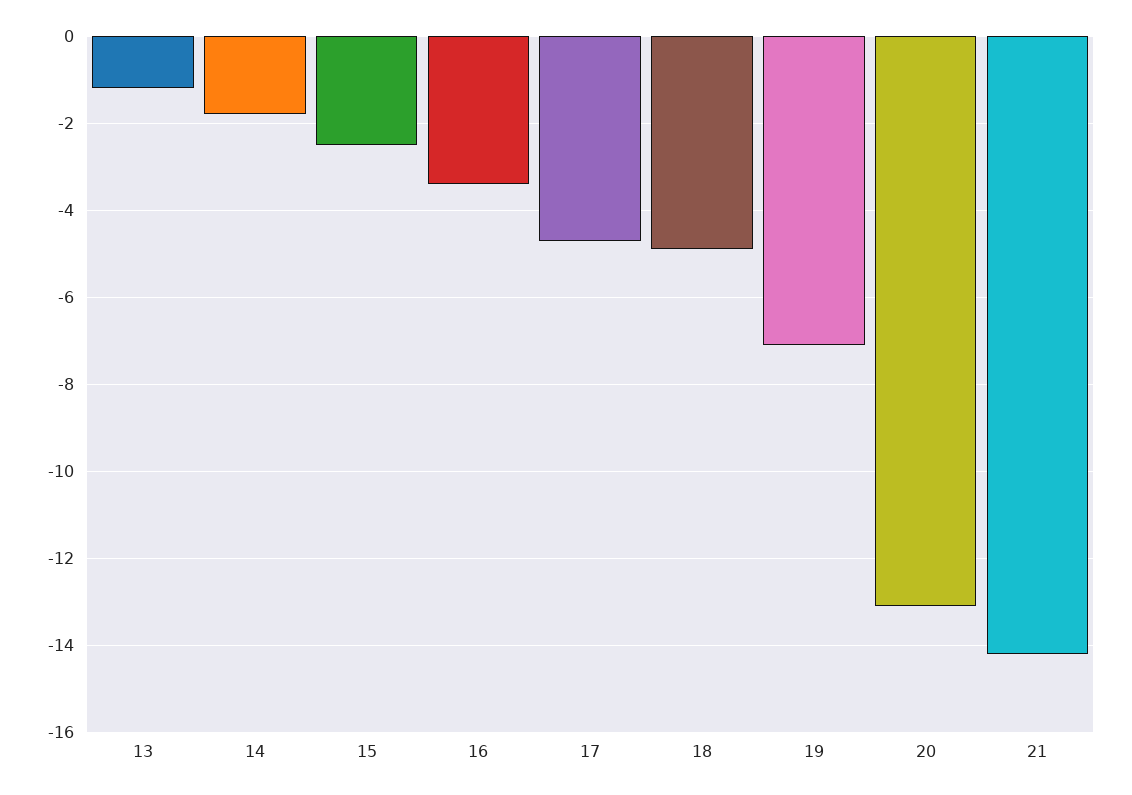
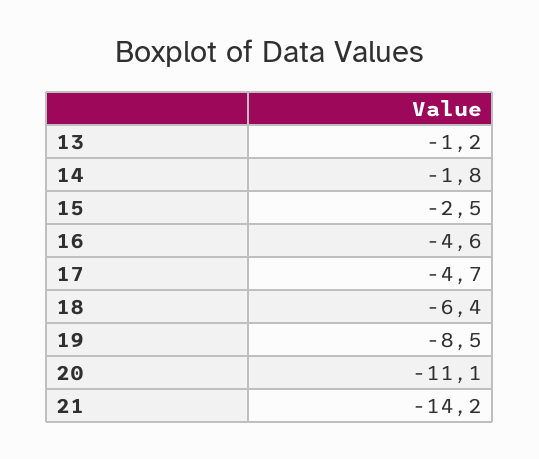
16: -3.5 -> -4.6
18: -5 -> -6.4
19: -7 -> -8.5
20: -13 -> -11.1

